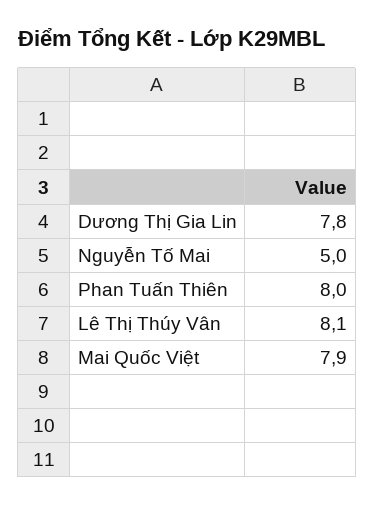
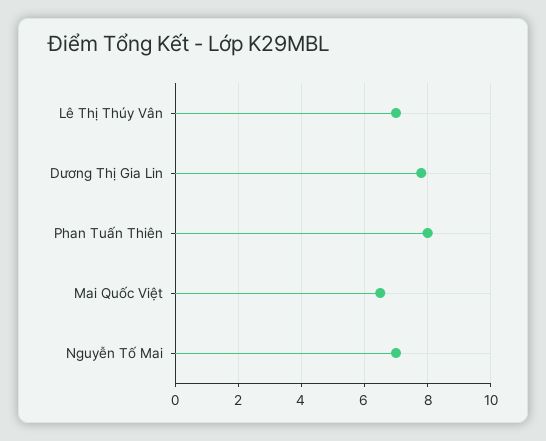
Nguyễn Tố Mai: 5 -> 7
Lê Thị Thúy Vân: 8.1 -> 7
Mai Quốc Việt: 7.9 -> 6.5

